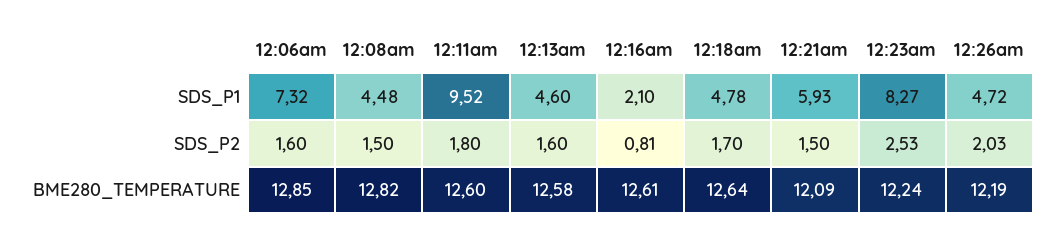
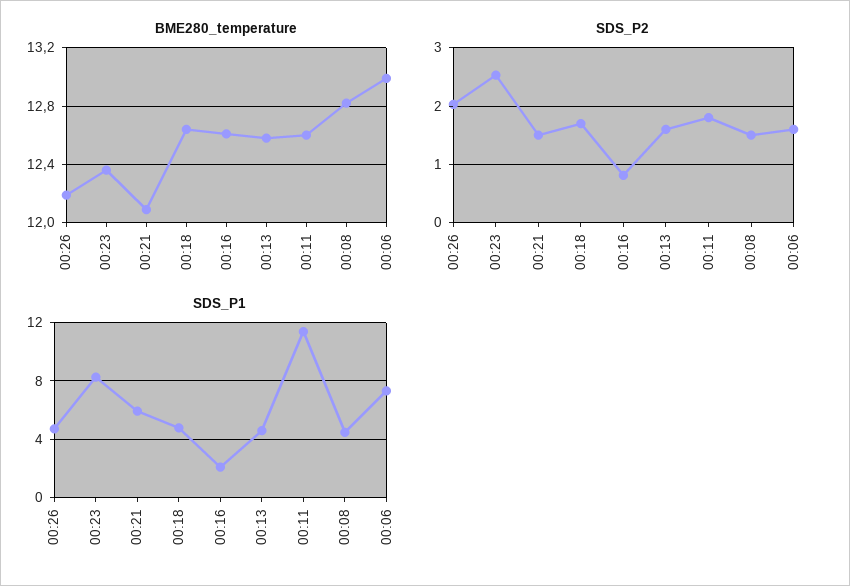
SDS_P1, 12:11am: 9.52 -> 11.5
BME280_TEMPERATURE, 12:06am: 12.85 -> 13
BME280_TEMPERATURE, 12:23am: 12.24 -> 12.35

